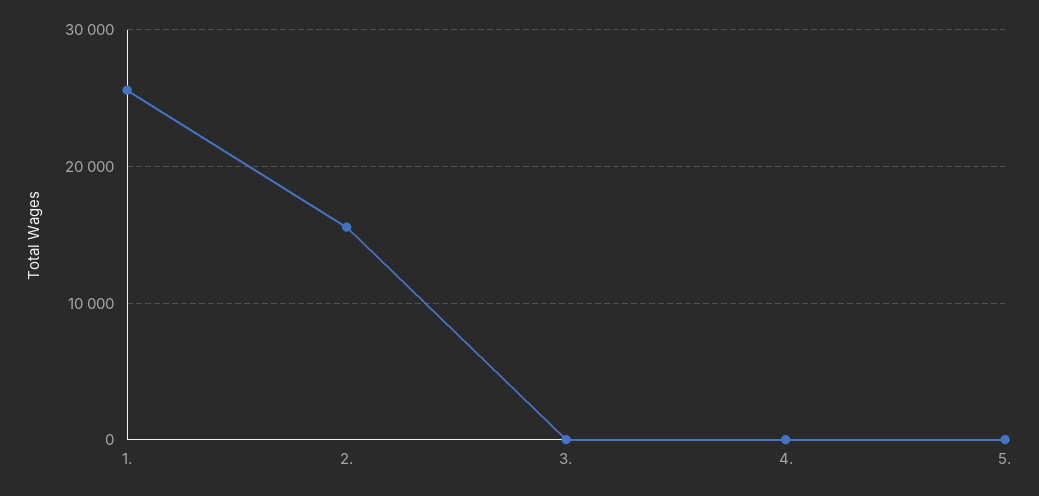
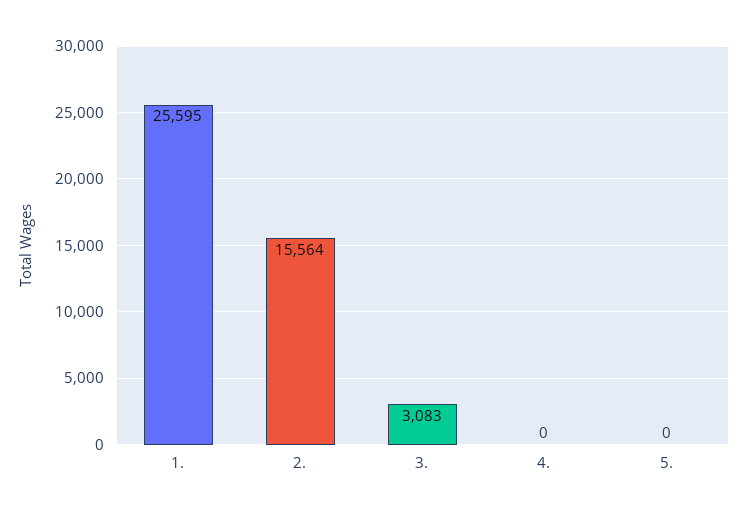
3.: 0 -> 3083

